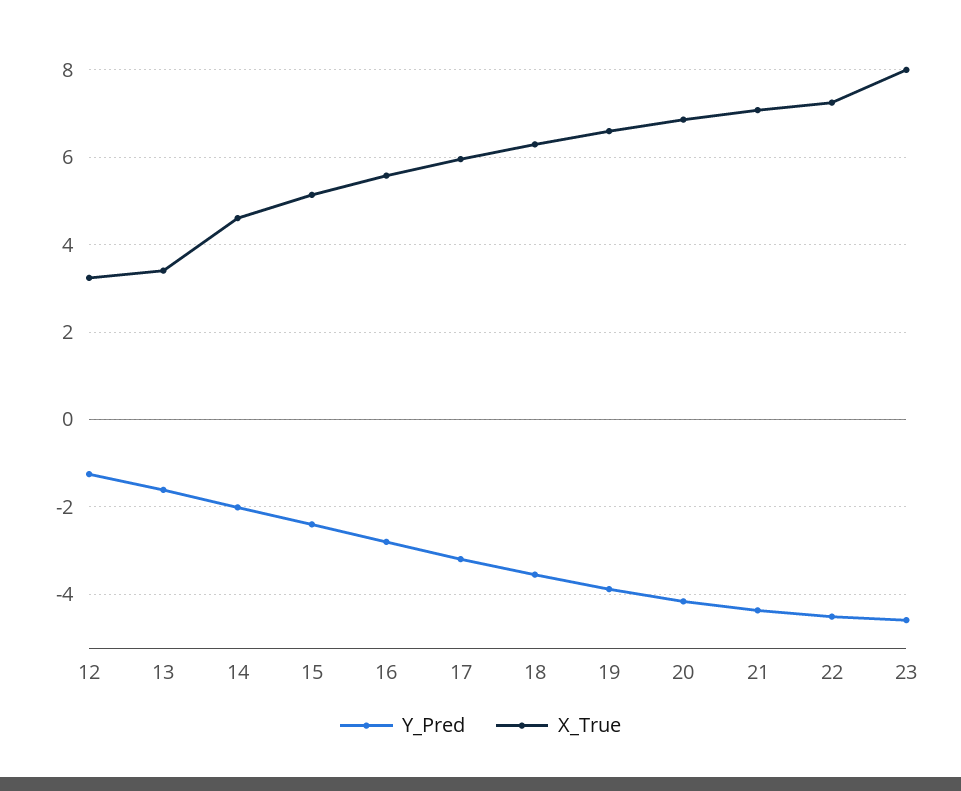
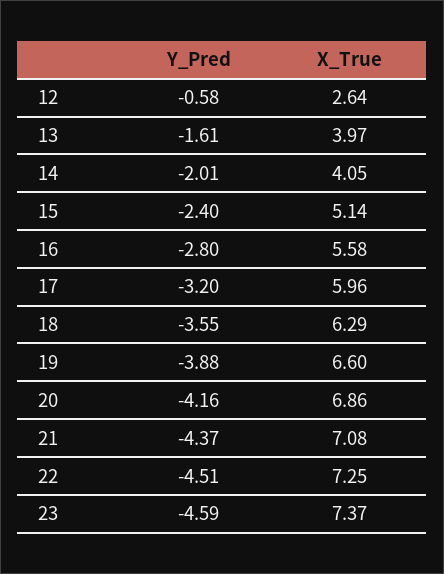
Y_Pred, 12: -1.2 -> -0.58
X_True, 12: 3.2 -> 2.64
X_True, 13: 3.4 -> 3.97
X_True, 14: 4.6 -> 4.05
X_True, 23: 8 -> 7.37

